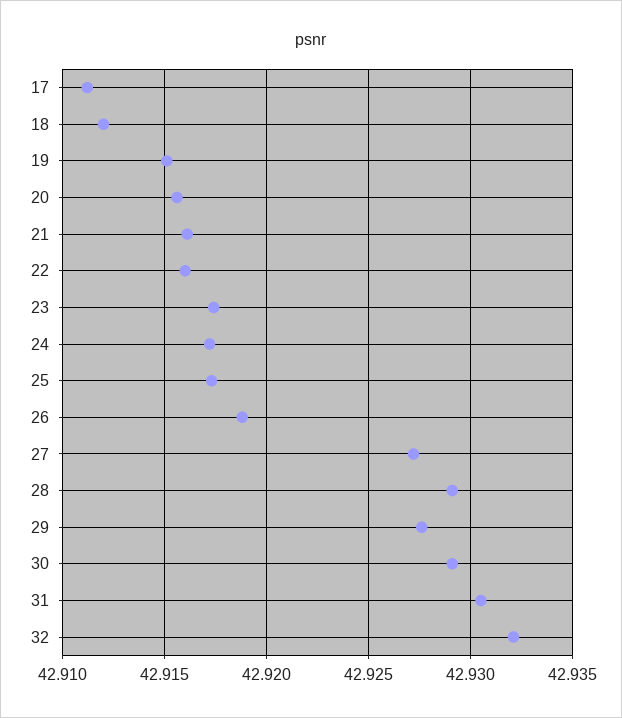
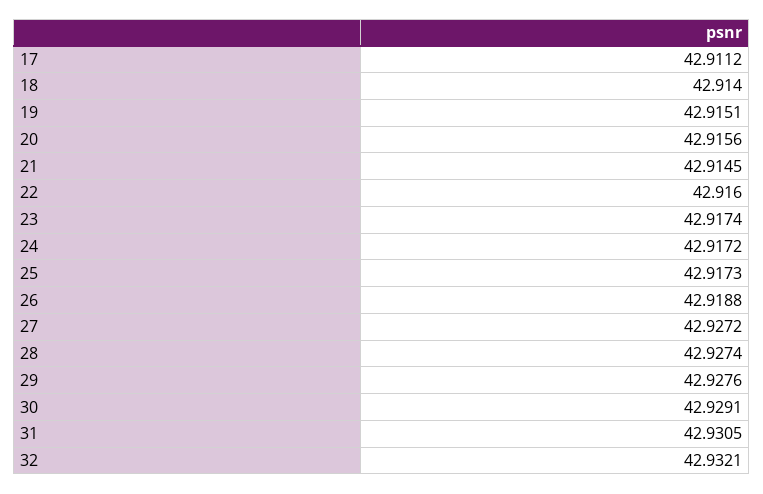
18: 42.912 -> 42.914
21: 42.916 -> 42.9145
28: 42.929 -> 42.9274

